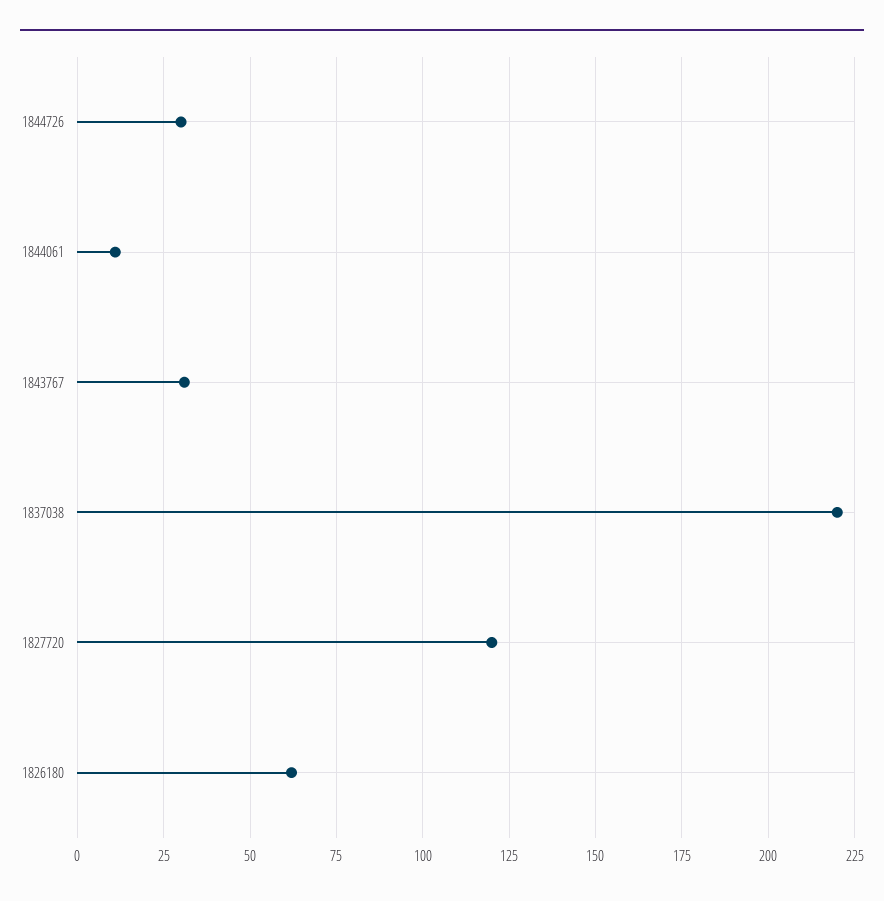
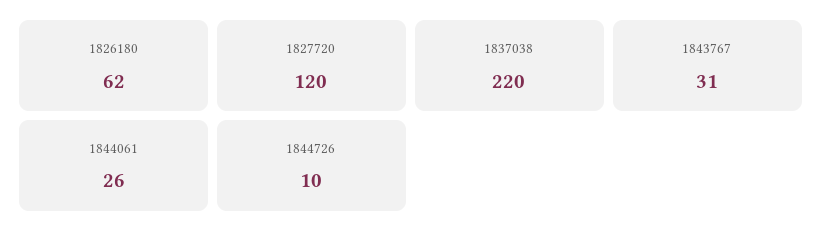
1844726: 30 -> 10
1844061: 10 -> 26

